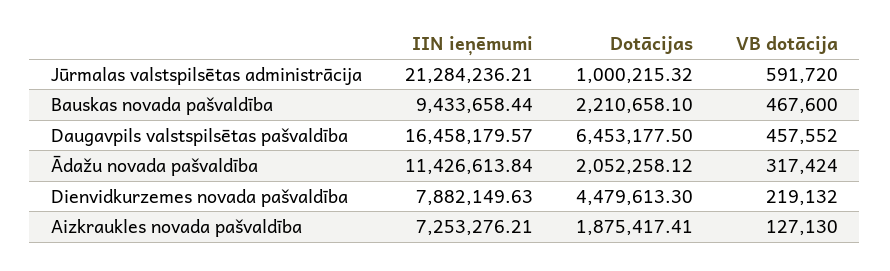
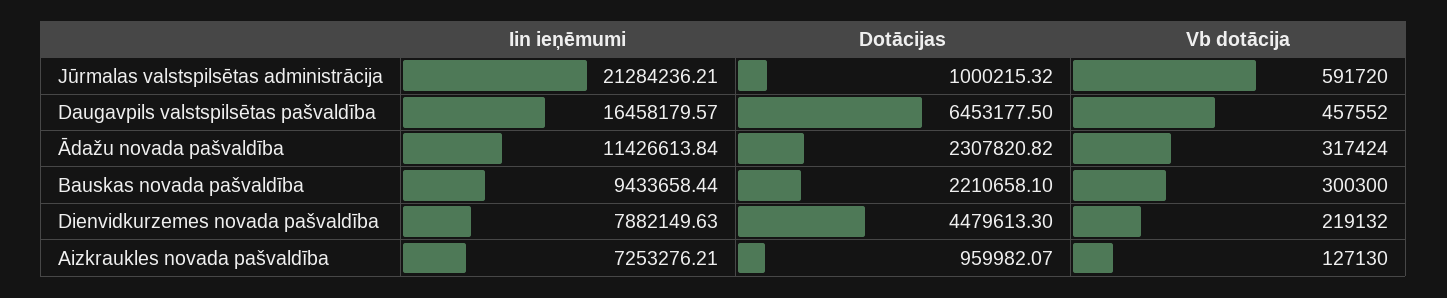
VB dotācija, Bauskas novada pašvaldība: 467600 -> 300300
Dotācijas, Ādažu novada pašvaldība: 2052258.12 -> 2307820.82
Dotācijas, Aizkraukles novada pašvaldība: 1875417.41 -> 959982.07

